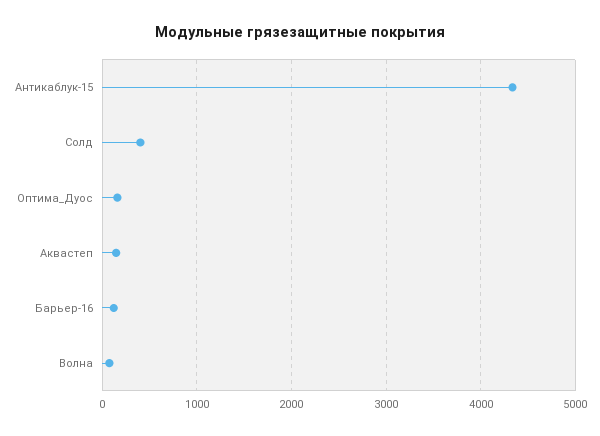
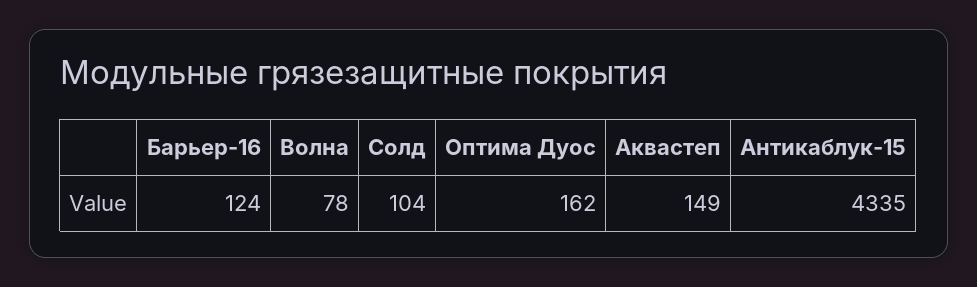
Солд: 400 -> 104

